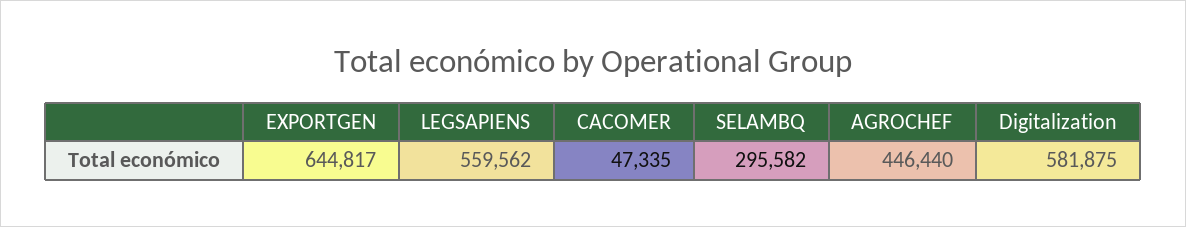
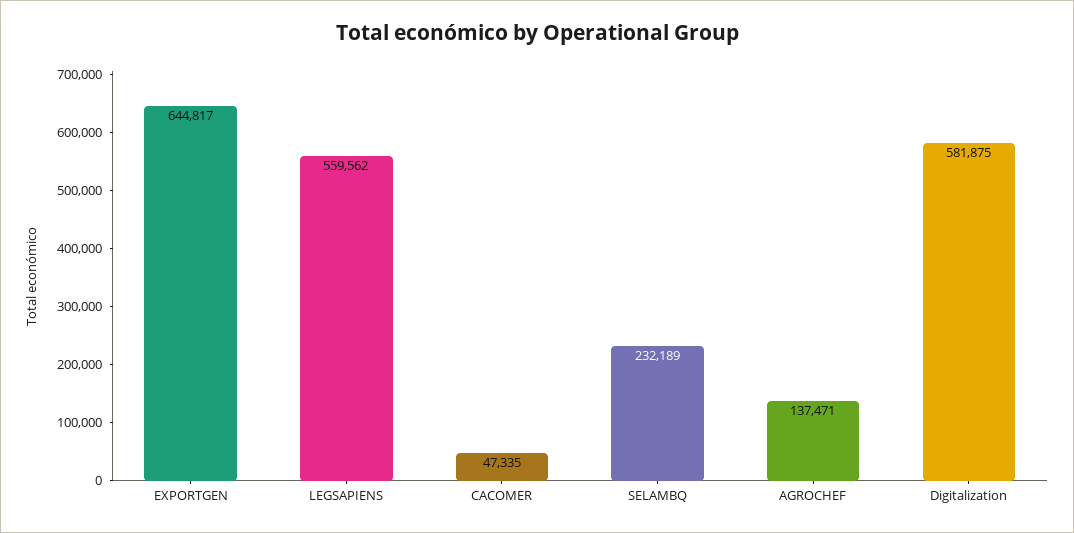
SELAMBQ: 295582 -> 232189
AGROCHEF: 446440 -> 137471

